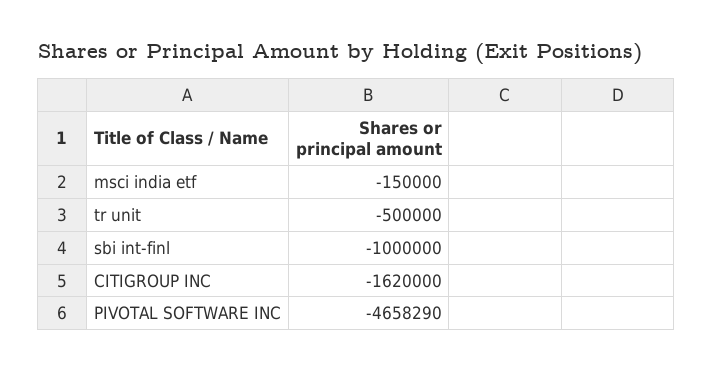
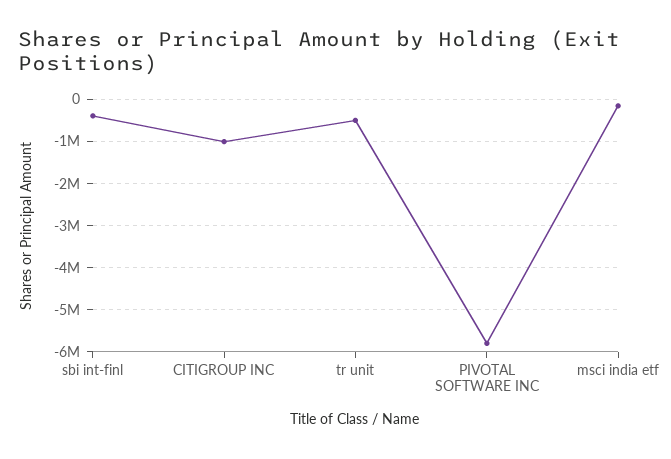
sbi int-finl: -1000000 -> -400000
CITIGROUP INC: -1620000 -> -1000000
PIVOTAL SOFTWARE INC: -4658290 -> -5800000

